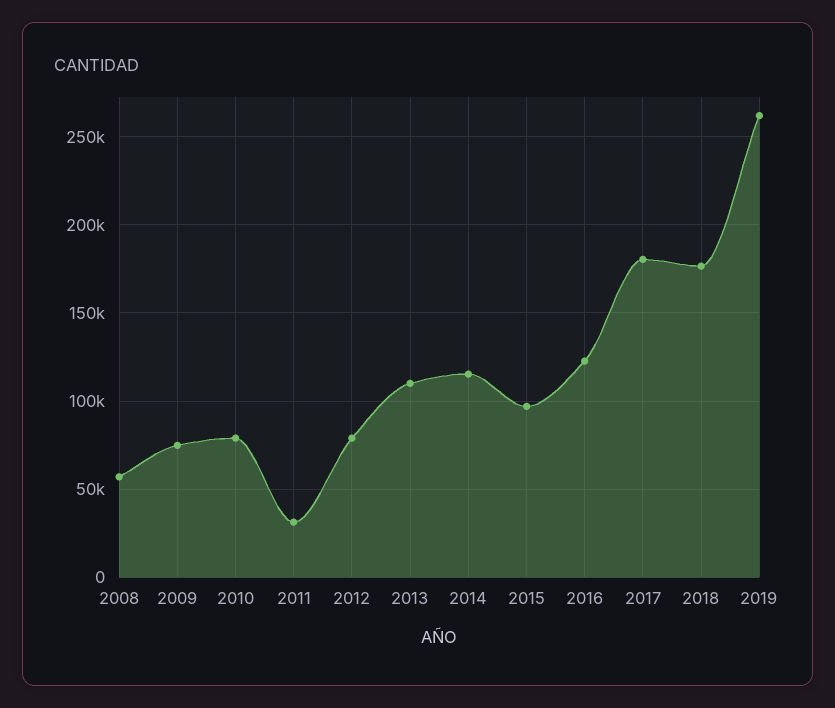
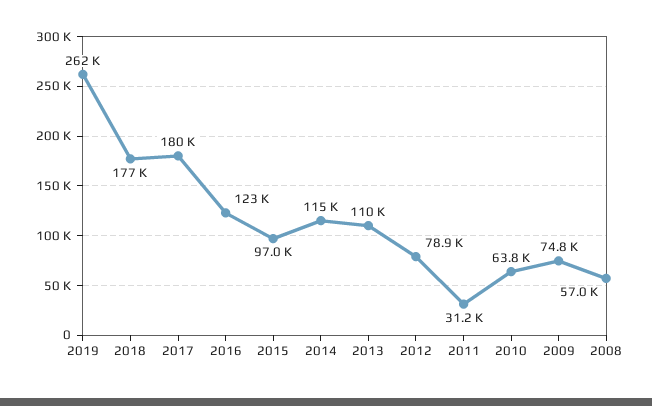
2010: 80000 -> 63800

